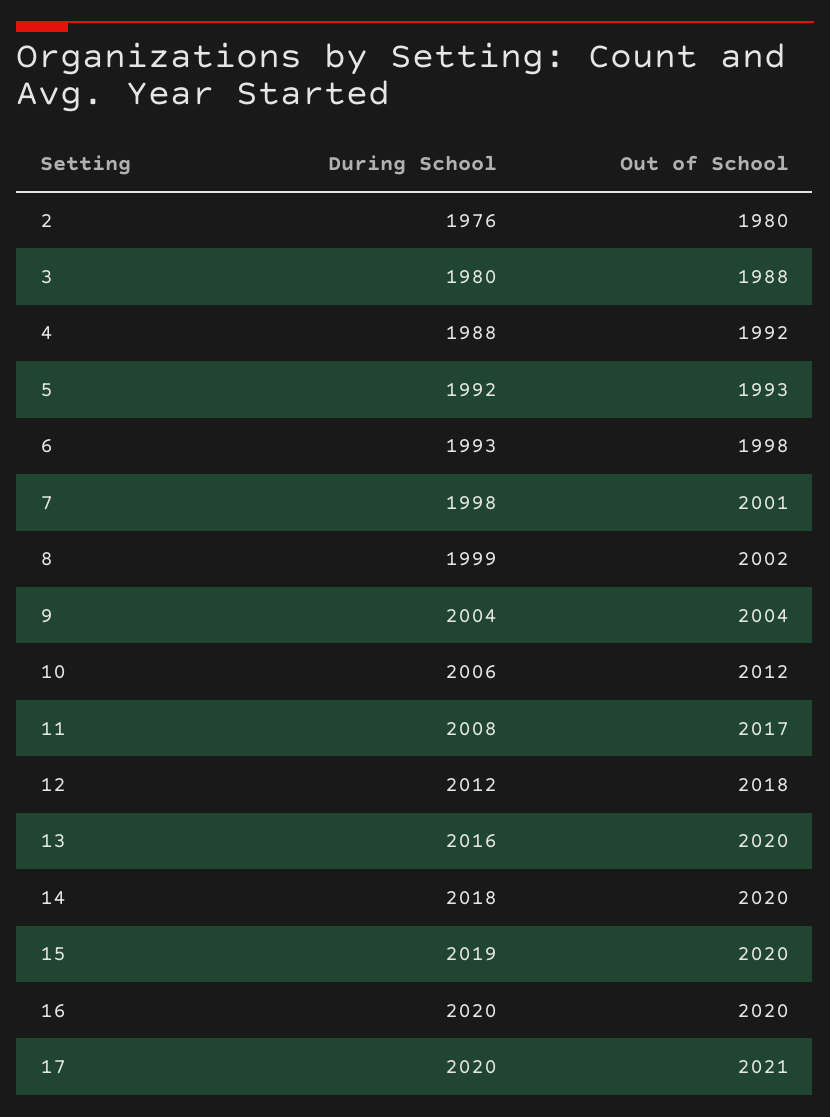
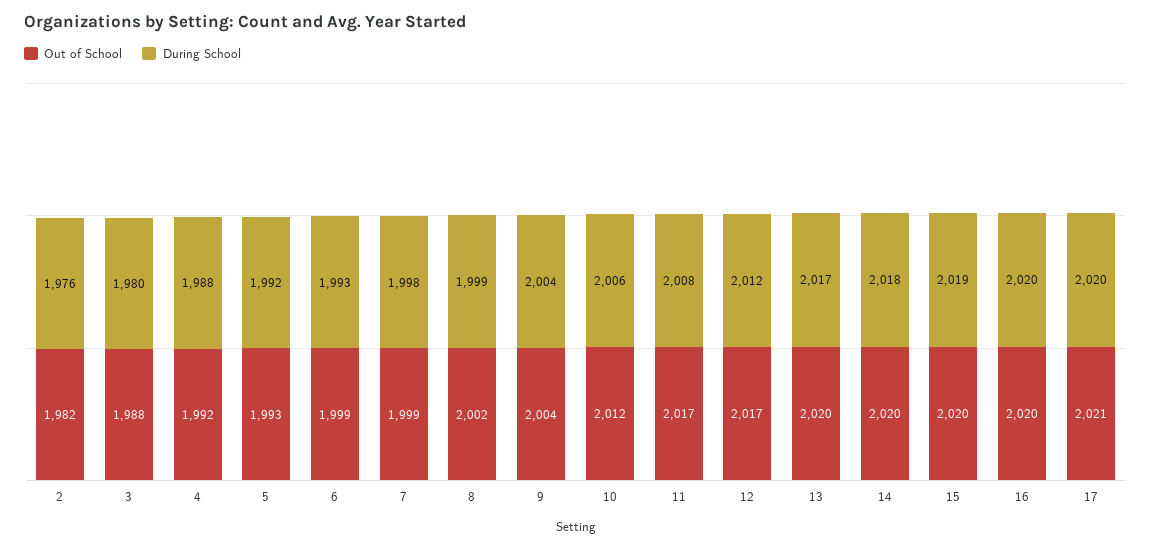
Out of School, 2: 1980 -> 1982
Out of School, 6: 1998 -> 1999
Out of School, 7: 2001 -> 1999
Out of School, 12: 2018 -> 2017
During School, 13: 2016 -> 2017

